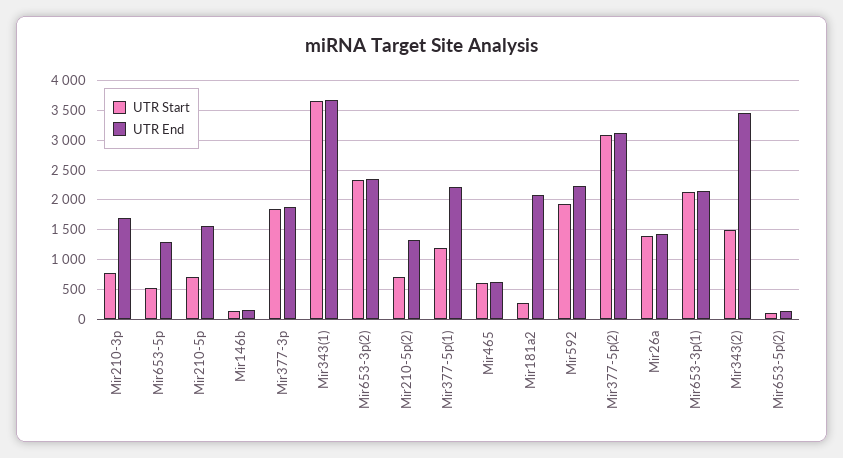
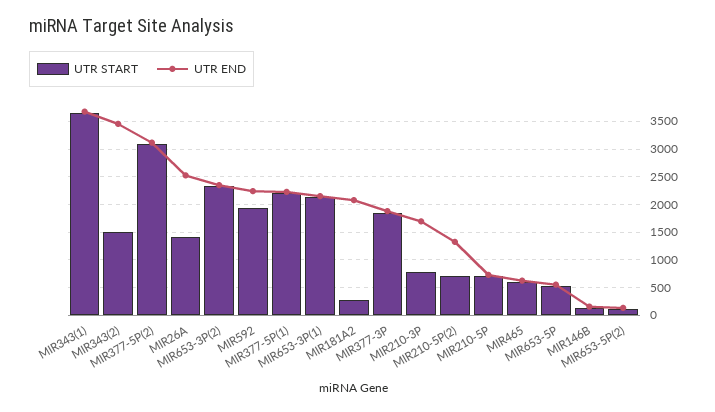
UTR End, Mir653-5p: 1250 -> 500
UTR End, Mir210-5p: 1500 -> 750
UTR Start, Mir377-5p(1): 1250 -> 2250
UTR End, Mir26a: 1500 -> 2500

